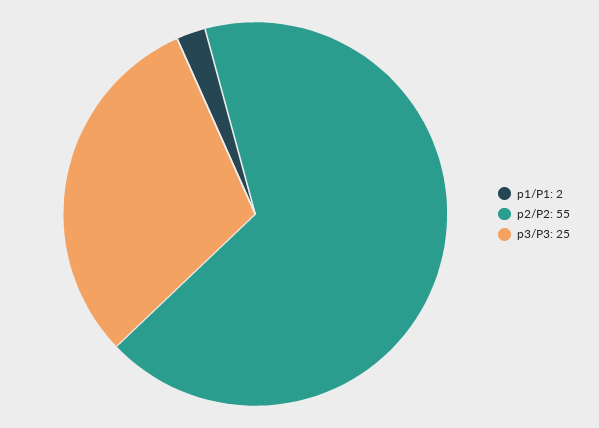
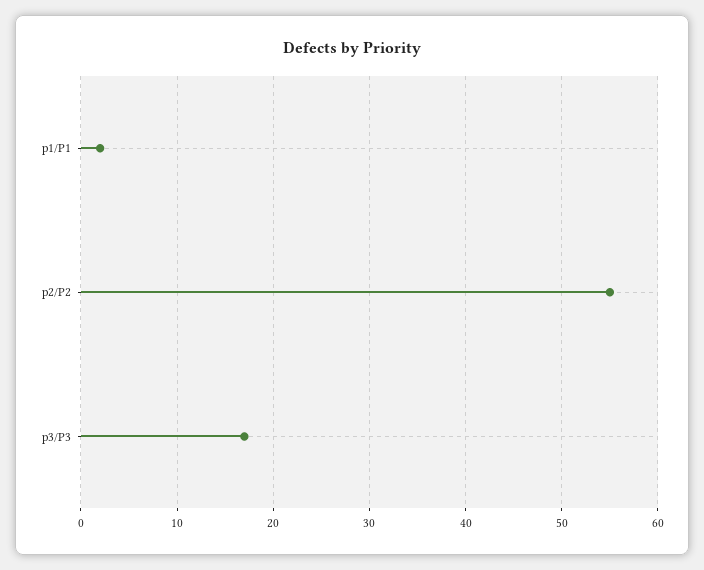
p3/P3: 25 -> 17

